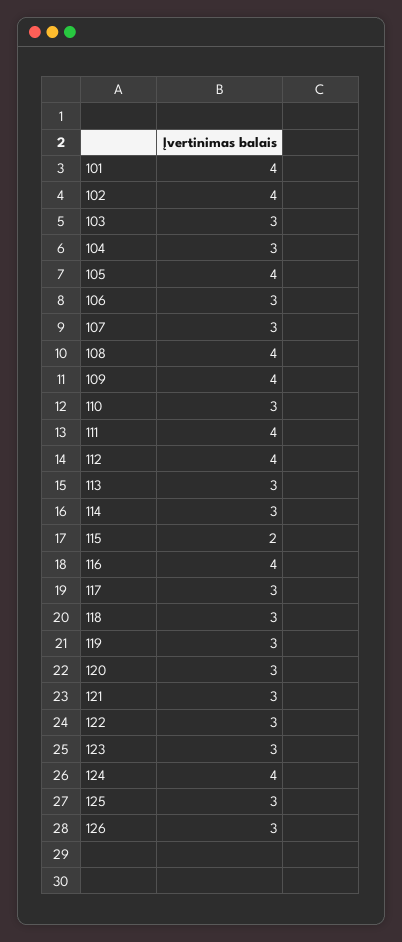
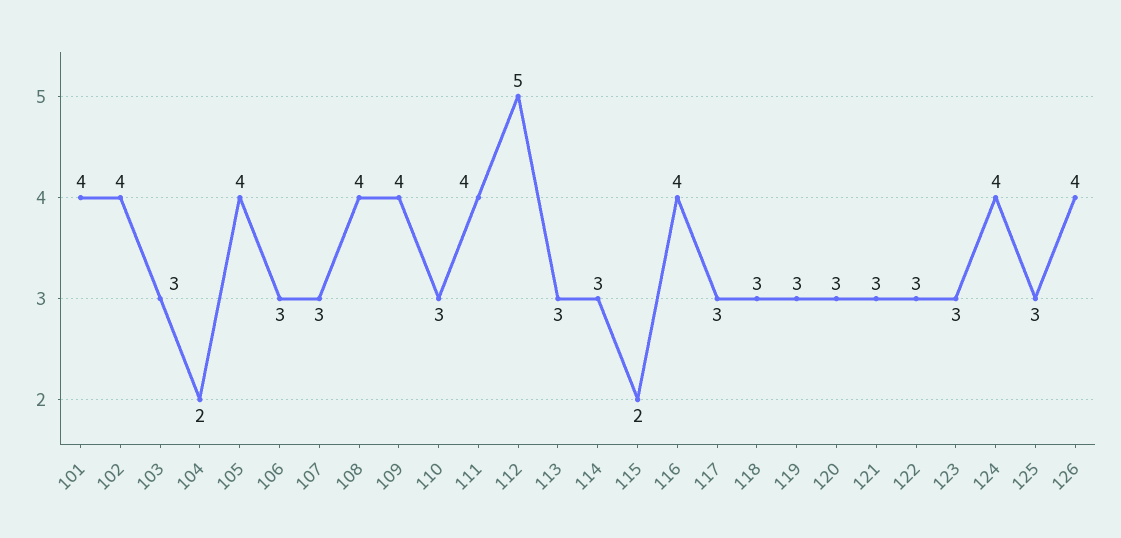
104: 3 -> 2
112: 4 -> 5
126: 3 -> 4

